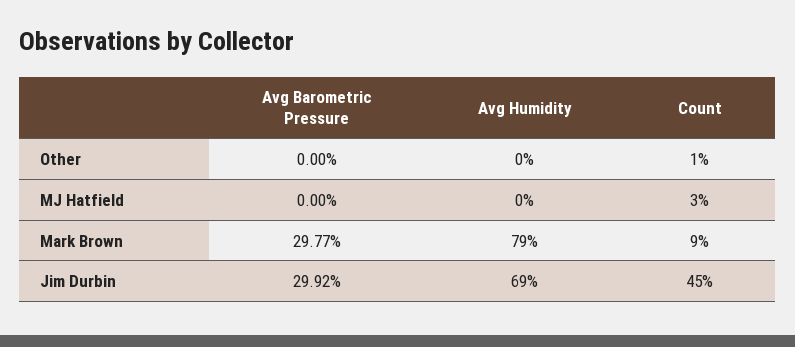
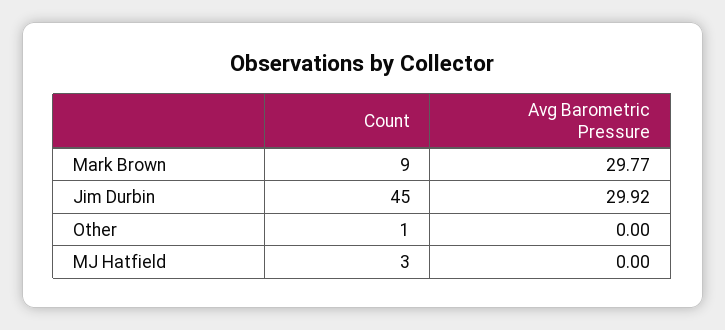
Avg Humidity, Other: 0 -> none
Avg Humidity, MJ Hatfield: 0 -> none
Avg Humidity, Mark Brown: 79 -> none
Avg Humidity, Jim Durbin: 69 -> none

